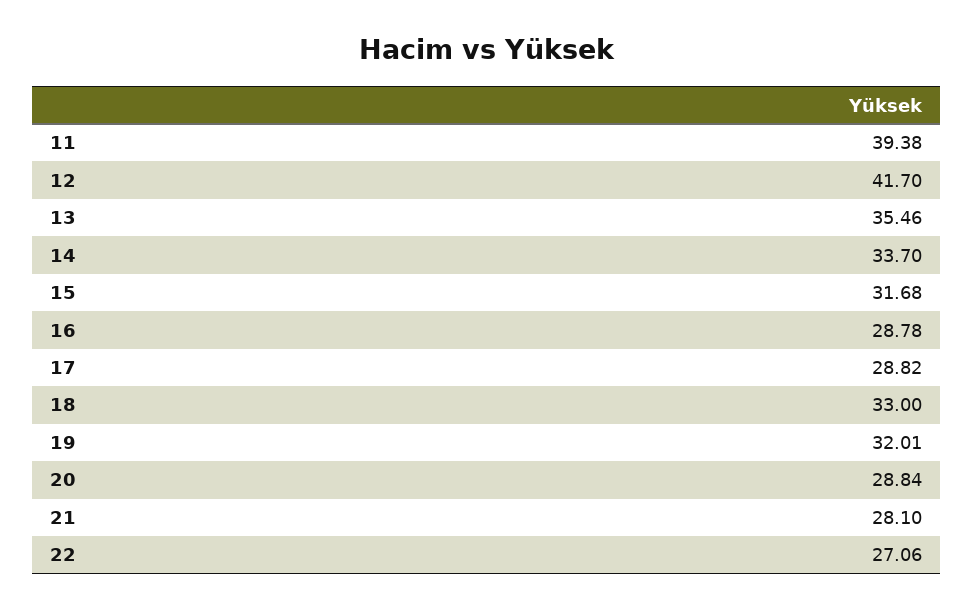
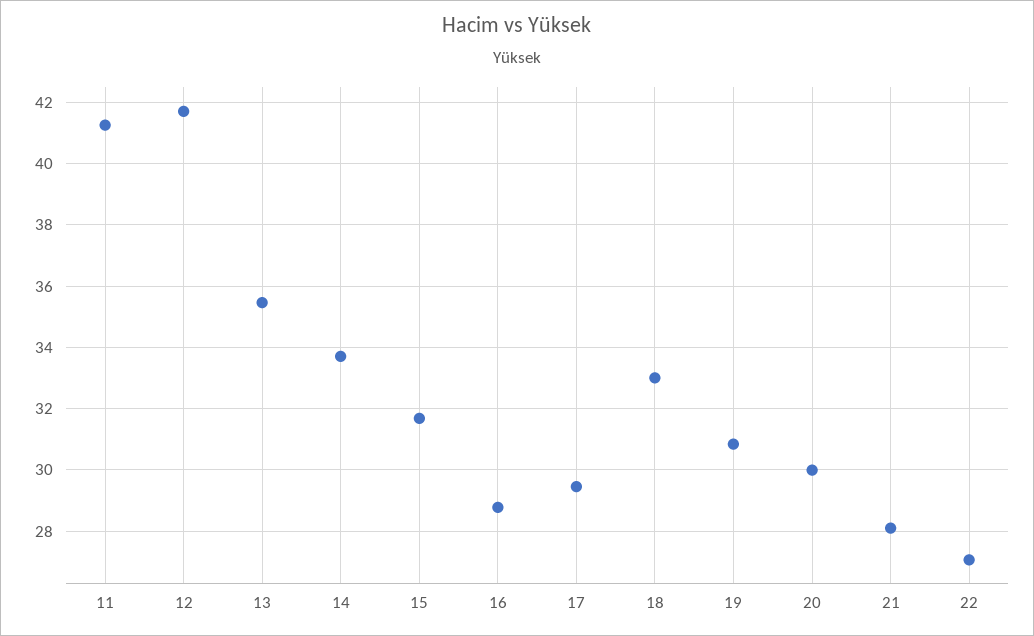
11: 39.38 -> 41.2
17: 28.82 -> 29.4
19: 32.01 -> 30.8
20: 28.84 -> 30

